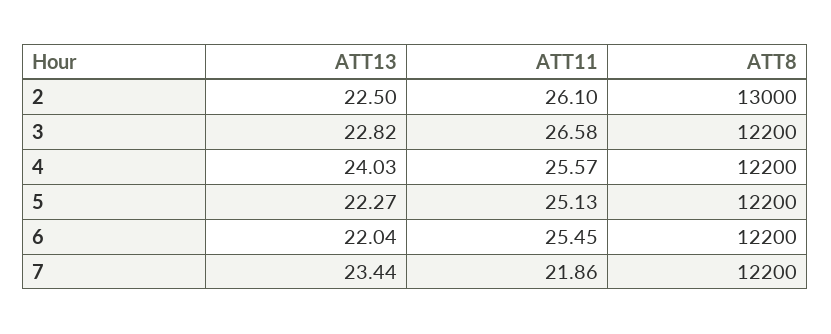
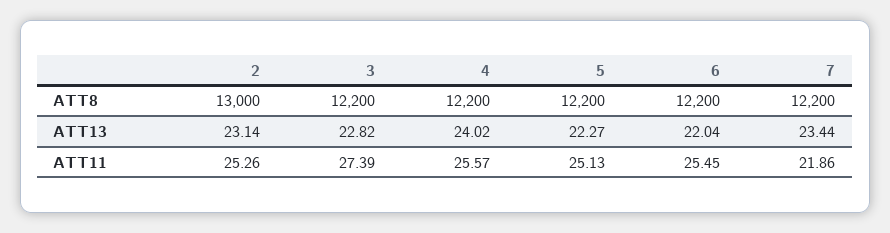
ATT13, 2: 22.5 -> 23.14
ATT11, 2: 26.1 -> 25.26
ATT11, 3: 26.58 -> 27.39
ATT13, 4: 24.03 -> 24.02

